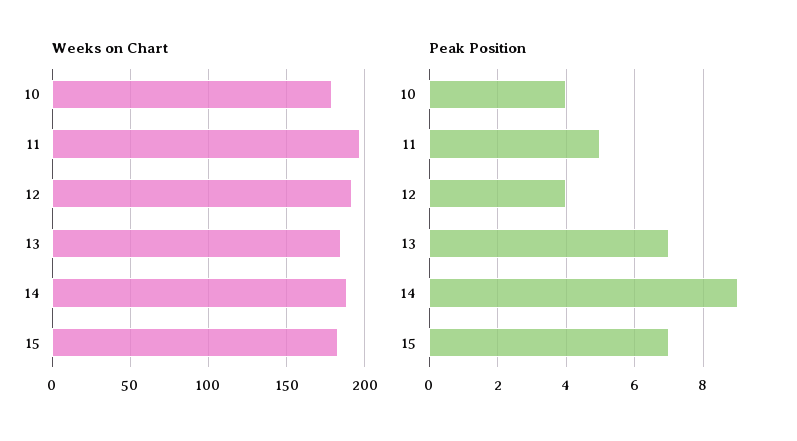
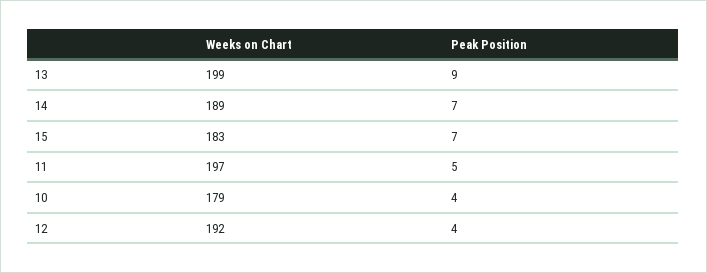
Weeks on Chart, 13: 185 -> 199
Peak Position, 13: 7 -> 9
Peak Position, 14: 9 -> 7

